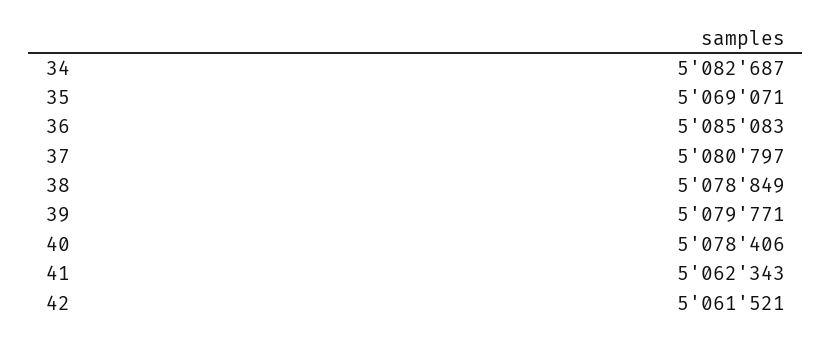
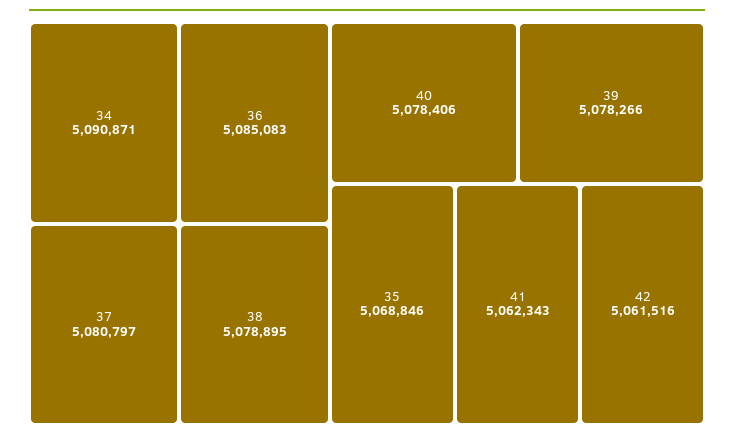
34: 5082687 -> 5090871
35: 5069071 -> 5068846
38: 5078849 -> 5078895
39: 5079771 -> 5078266
42: 5061521 -> 5061516

